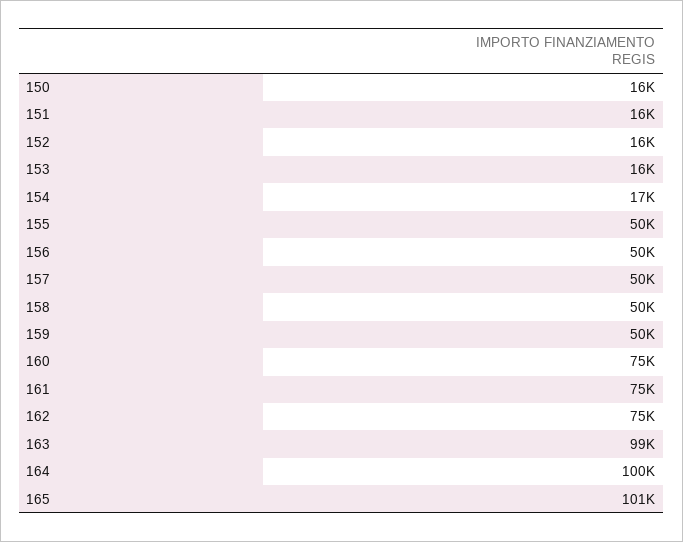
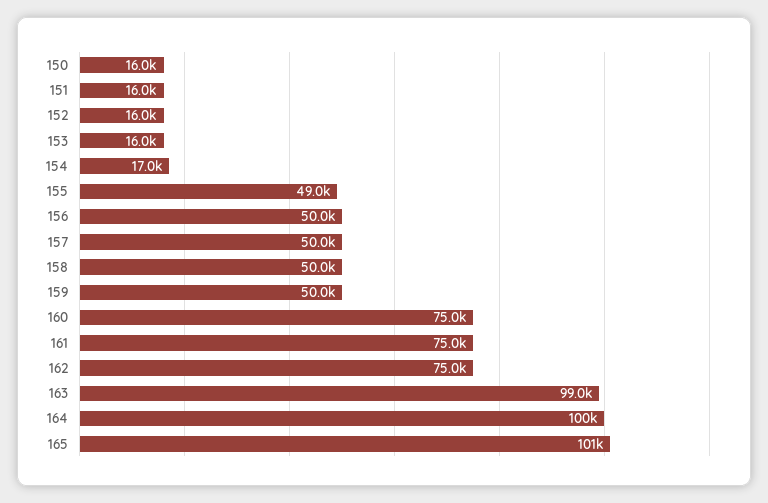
155: 50000 -> 49000

